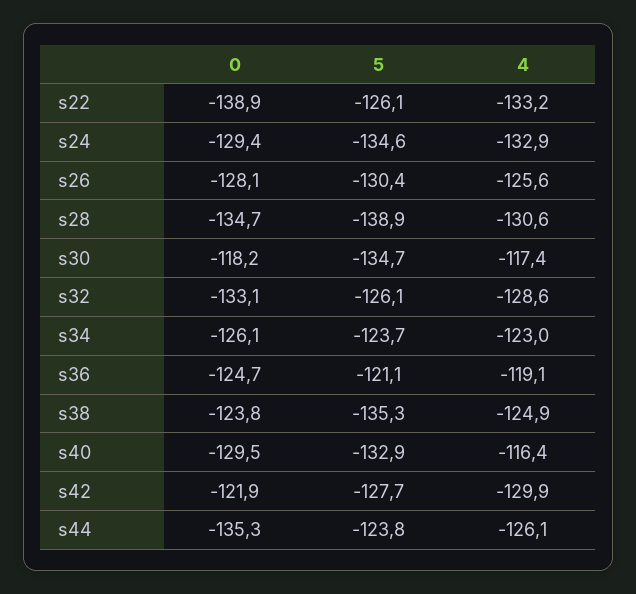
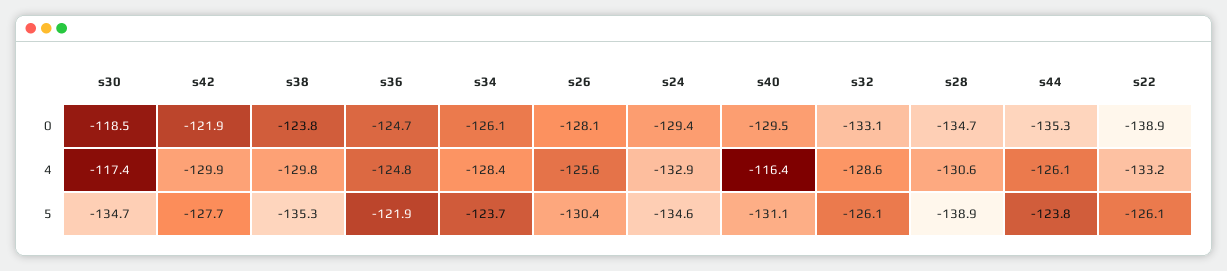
0, s30: -118.2 -> -118.5
4, s34: -123 -> -128.4
5, s36: -121.1 -> -121.9
4, s36: -119.1 -> -124.8
4, s38: -124.9 -> -129.8
5, s40: -132.9 -> -131.1

